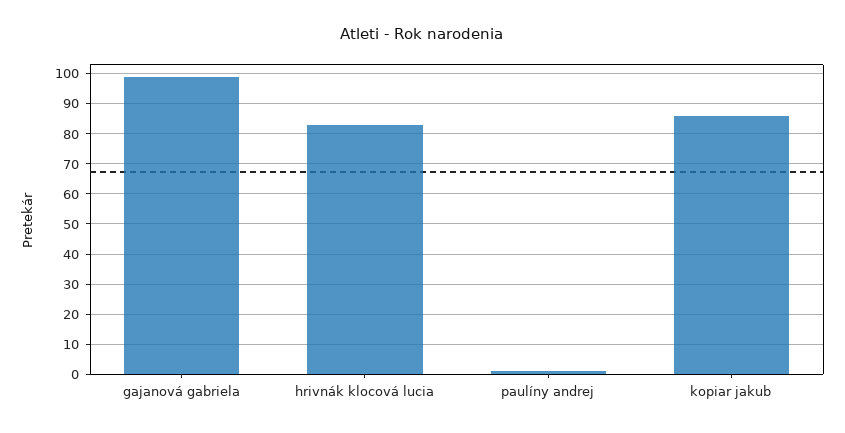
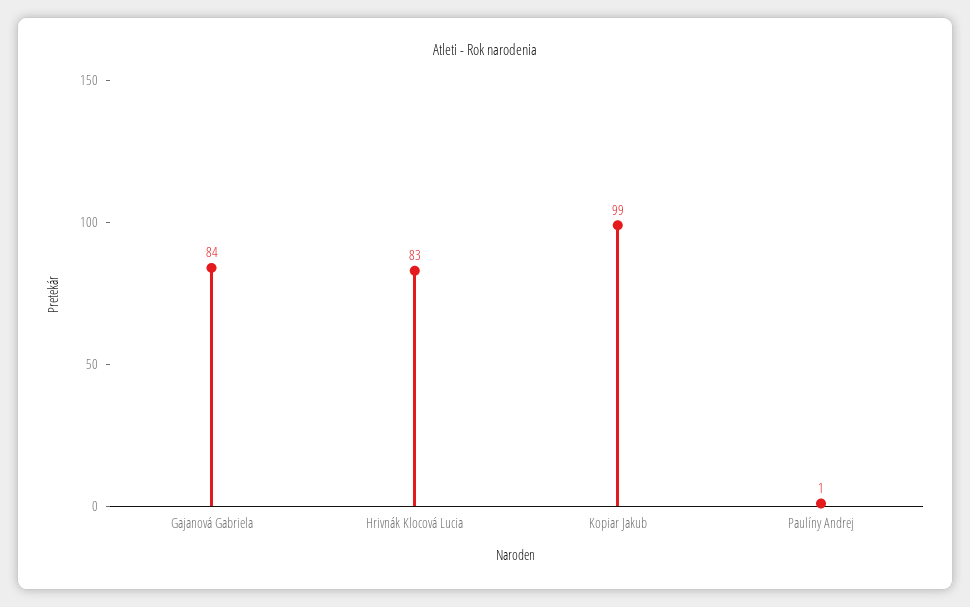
gajanová gabriela: 100 -> 84
kopiar jakub: 85 -> 99

